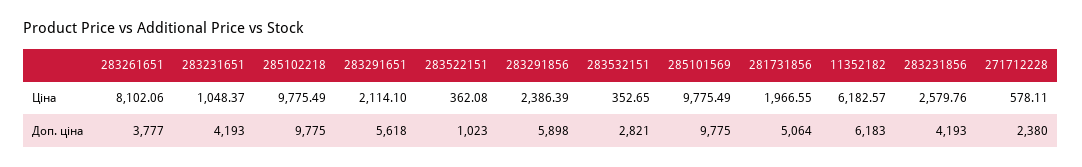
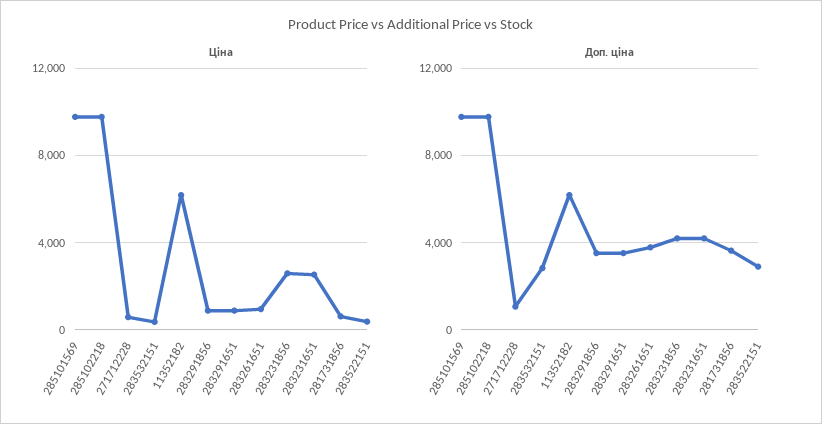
Ціна, 283261651: 8102.06 -> 1000
Ціна, 283231651: 1048.37 -> 2500
Ціна, 283291651: 2114.1 -> 1000
Ціна, 283291856: 2386.39 -> 1000
Ціна, 281731856: 1966.55 -> 500
Доп. ціна, 283291651: 5618 -> 3500
Доп. ціна, 283522151: 1023 -> 3000
Доп. ціна, 283291856: 5898 -> 3500
Доп. ціна, 281731856: 5064 -> 3500
Доп. ціна, 271712228: 2380 -> 1000

